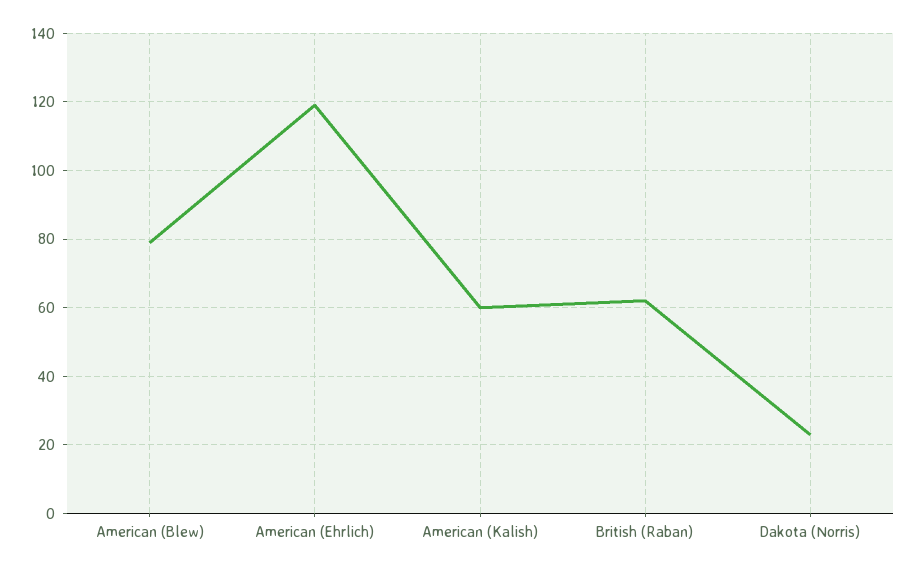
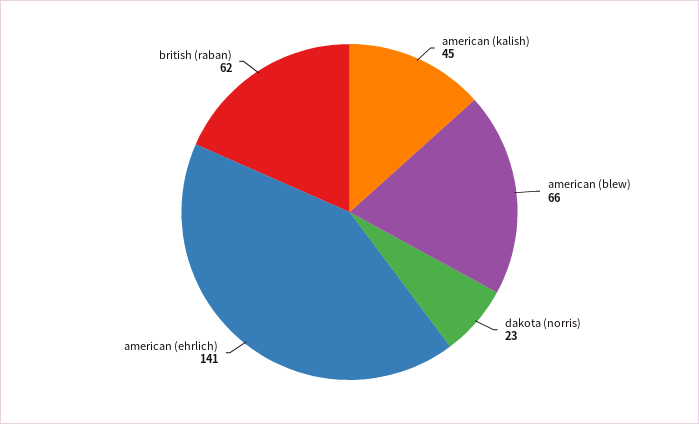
American (Blew): 80 -> 66
American (Ehrlich): 120 -> 141
American (Kalish): 60 -> 45

